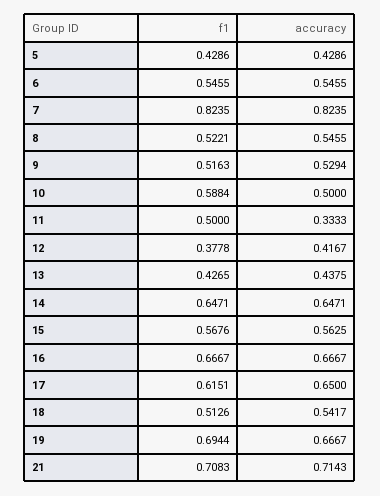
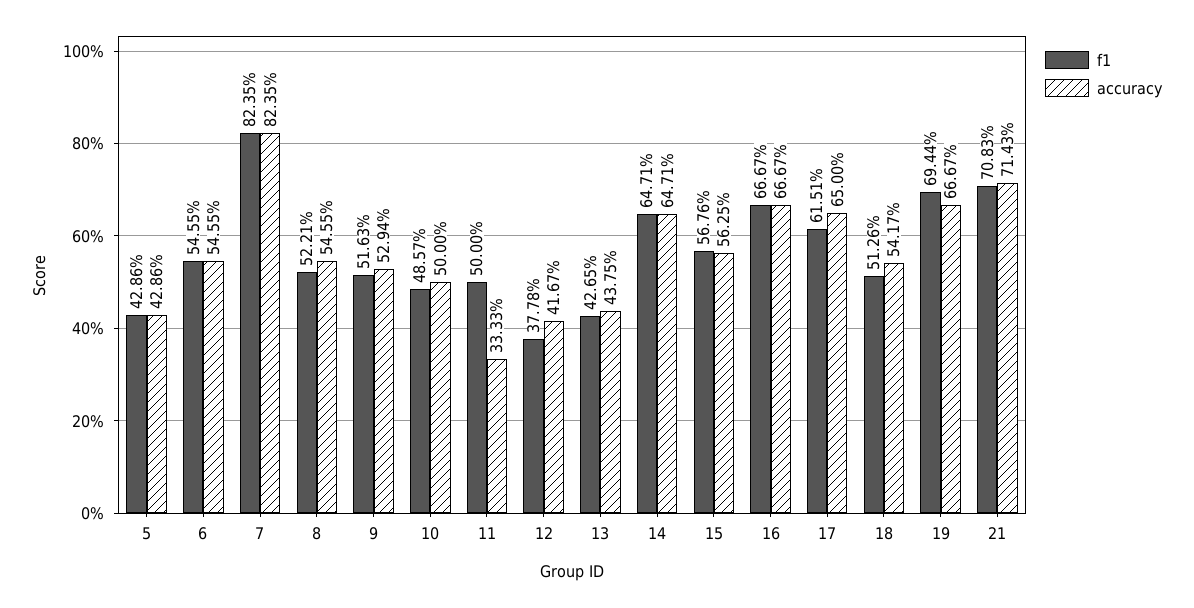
f1, 10: 0.5884 -> 0.4857

